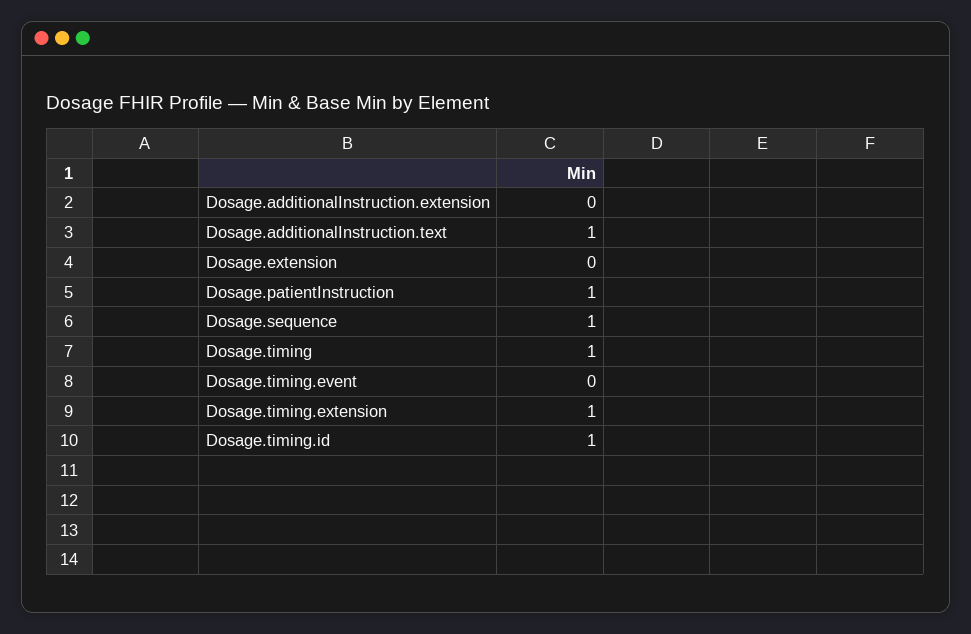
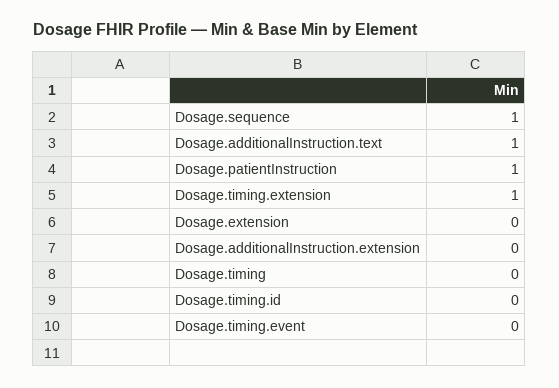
Dosage.timing: 1 -> 0
Dosage.timing.id: 1 -> 0

